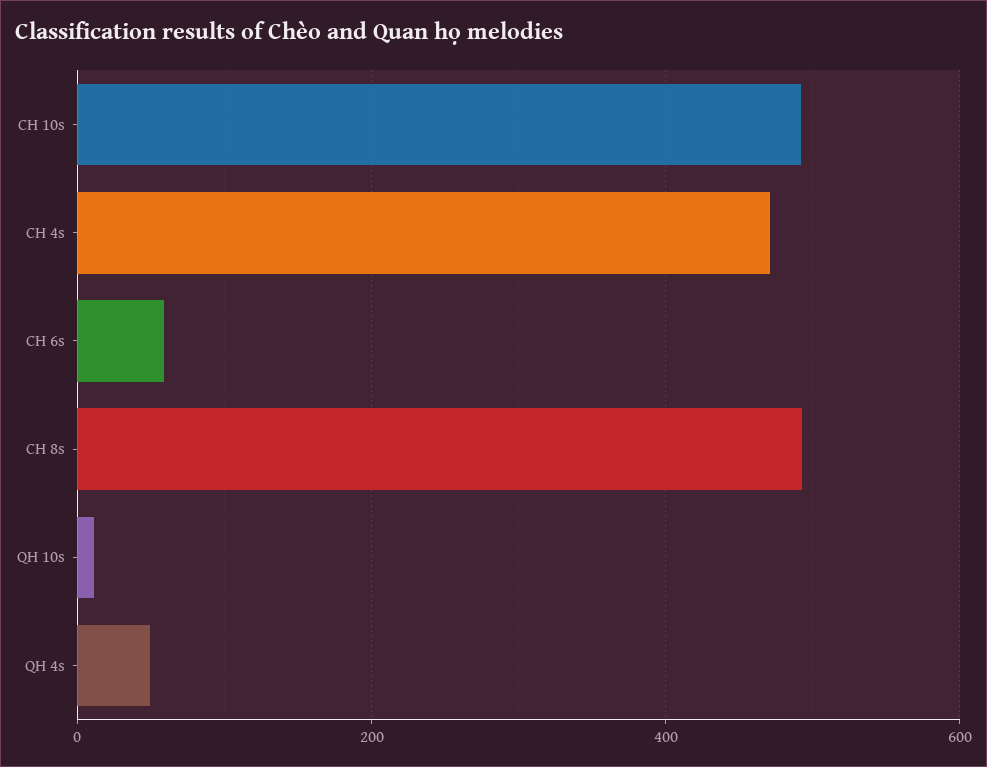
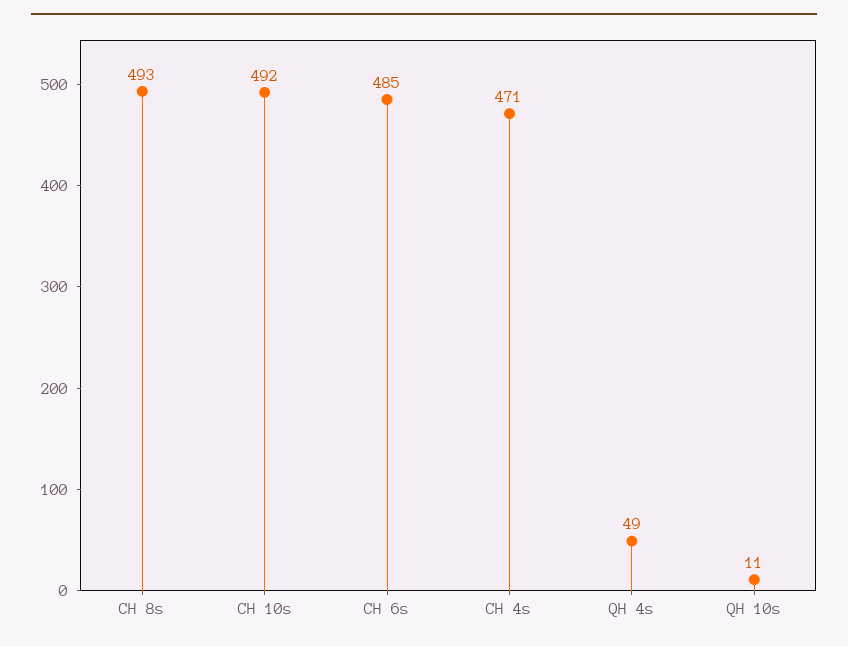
CH 6s: 60 -> 485

